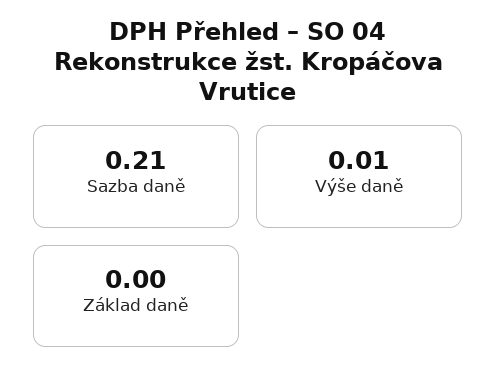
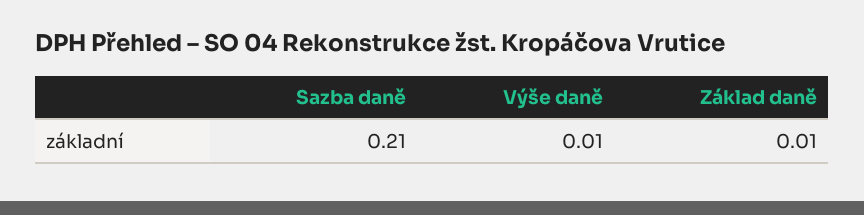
Základ daně: 0 -> 0.01

